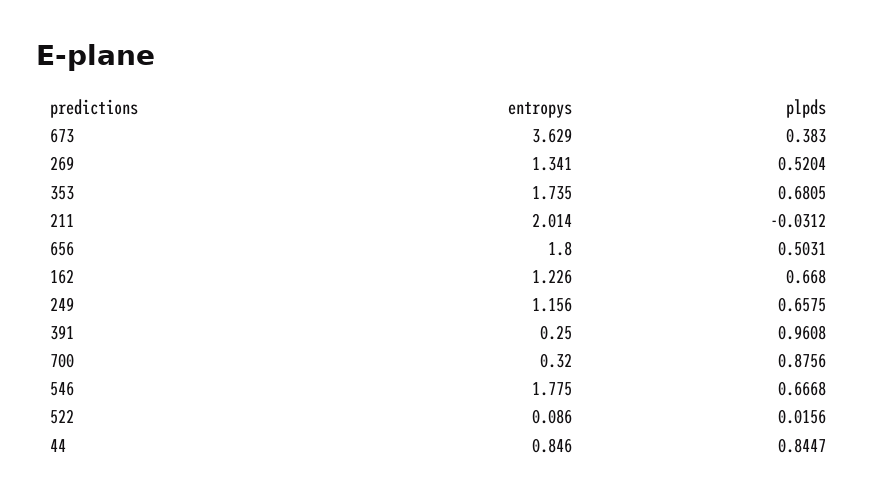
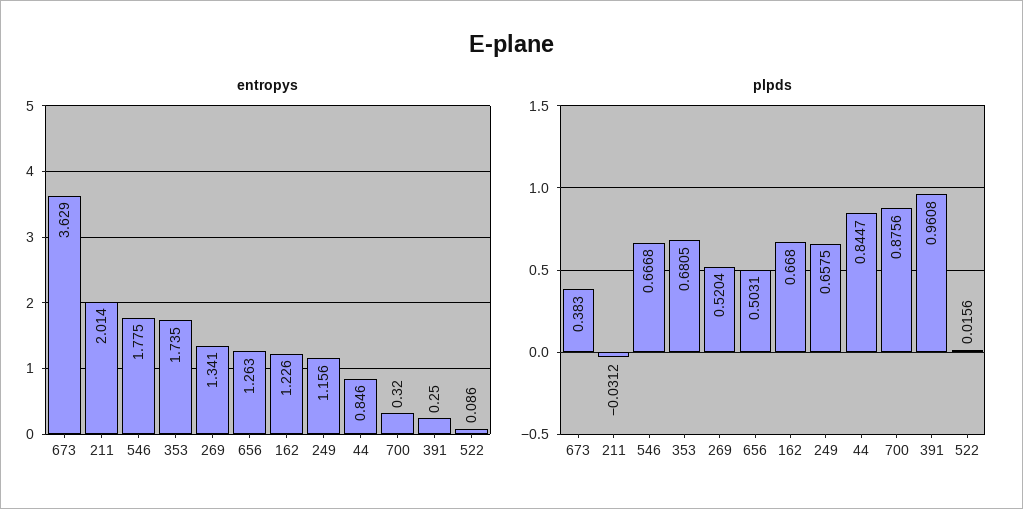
entropys, 656: 1.8 -> 1.263

